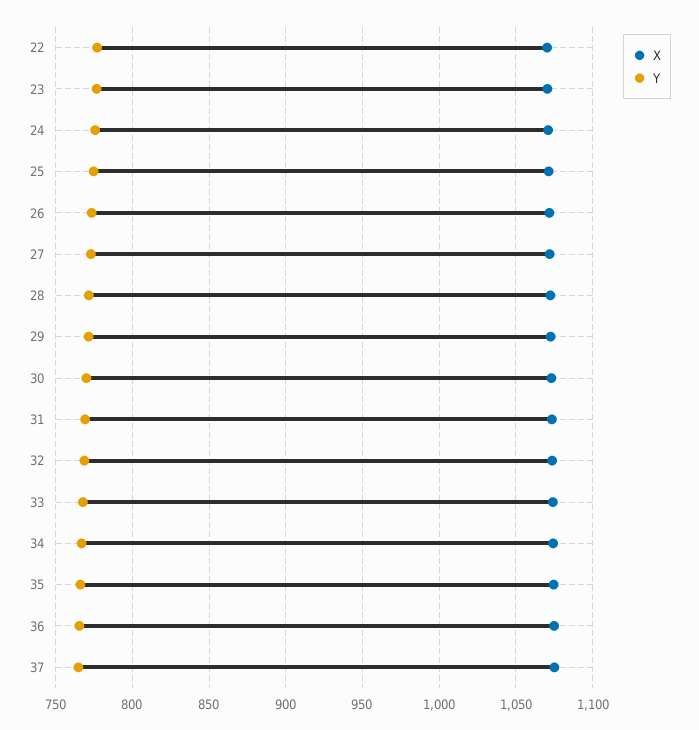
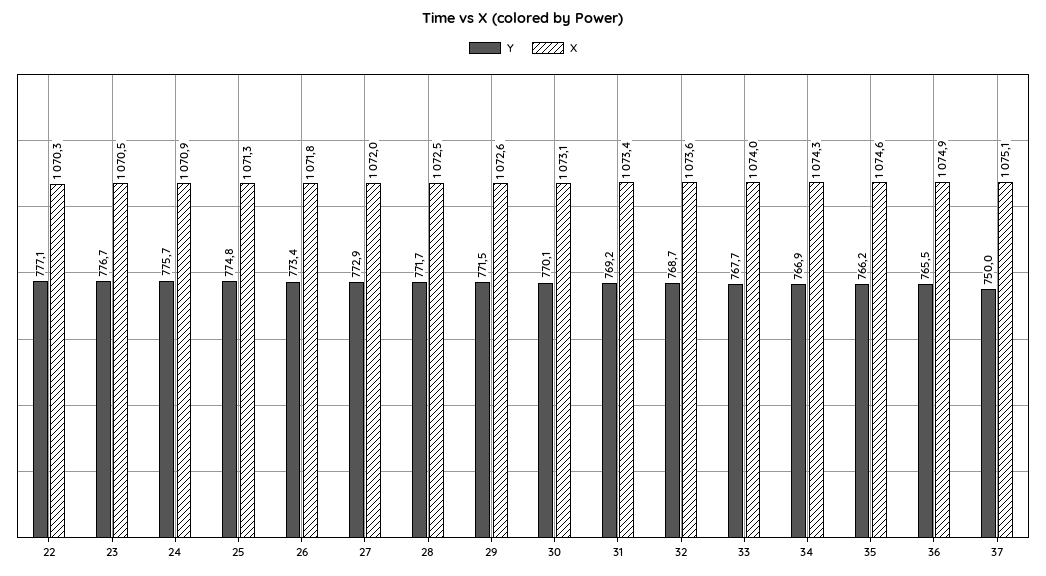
Y, 37: 765 -> 750

